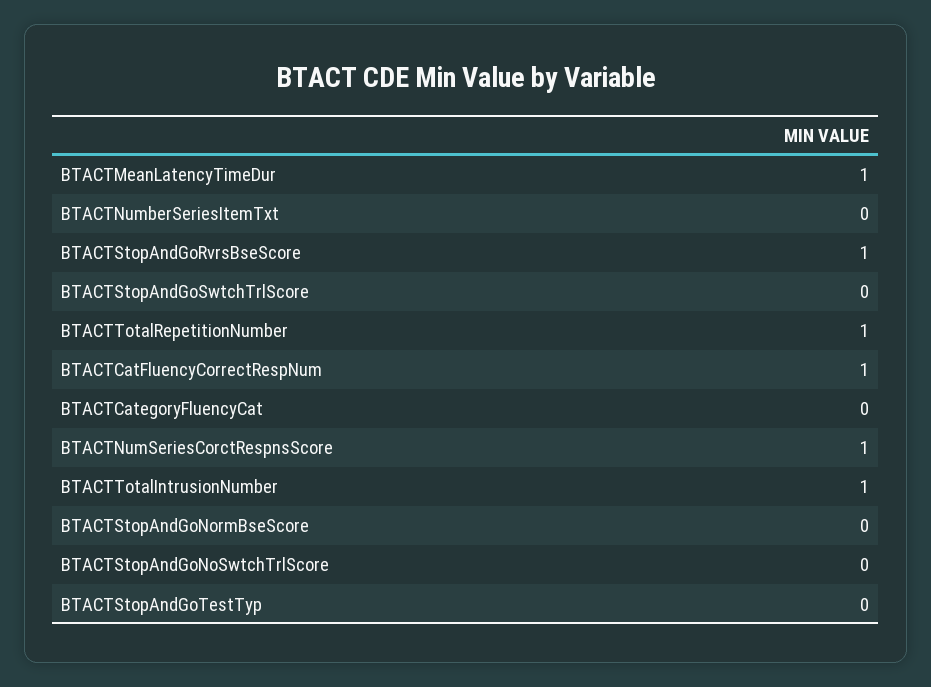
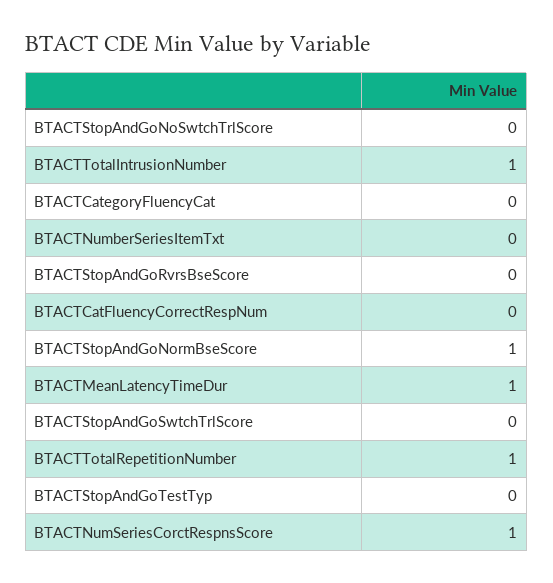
BTACTStopAndGoRvrsBseScore: 1 -> 0
BTACTCatFluencyCorrectRespNum: 1 -> 0
BTACTStopAndGoNormBseScore: 0 -> 1

